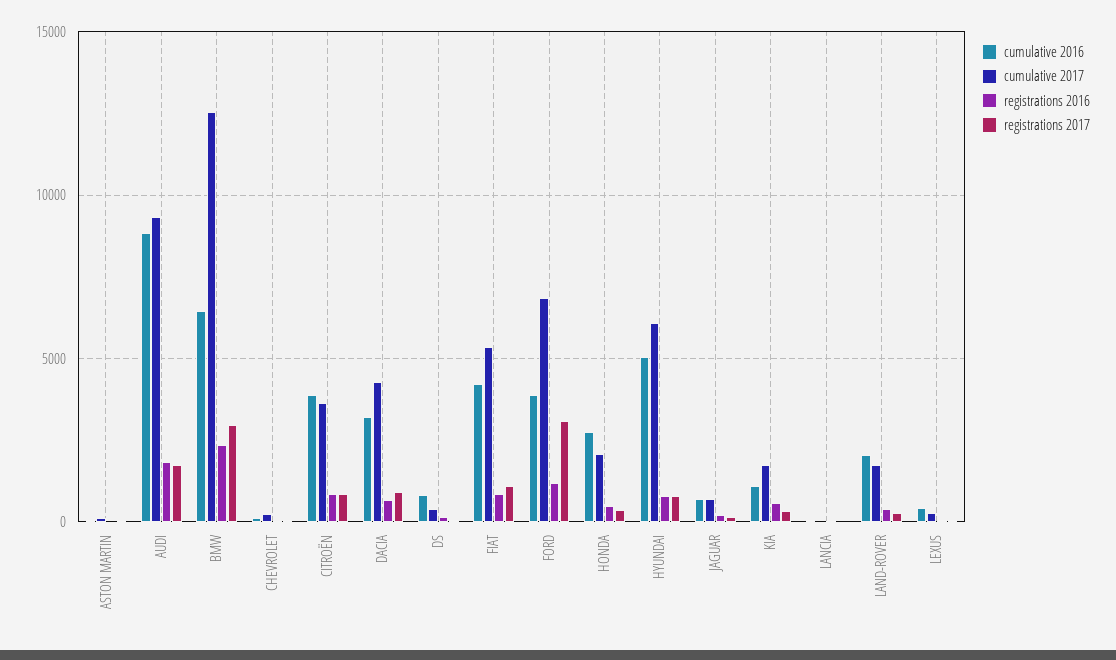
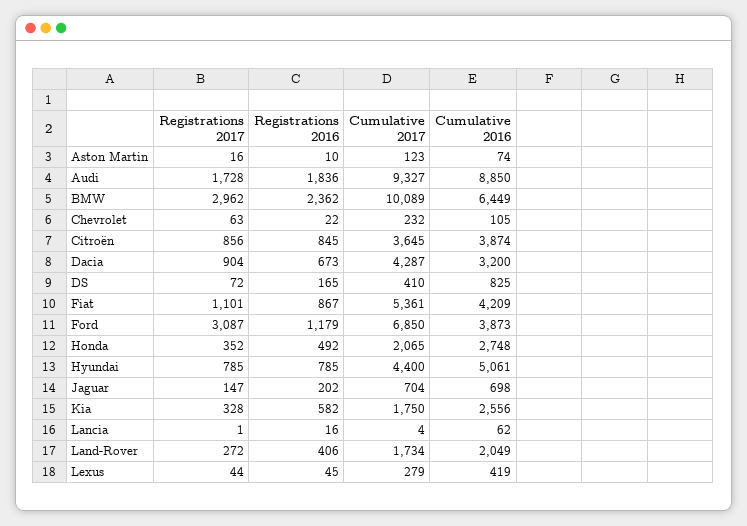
cumulative 2017, BMW: 12500 -> 10089
cumulative 2017, HYUNDAI: 6000 -> 4400
cumulative 2016, KIA: 1000 -> 2556

